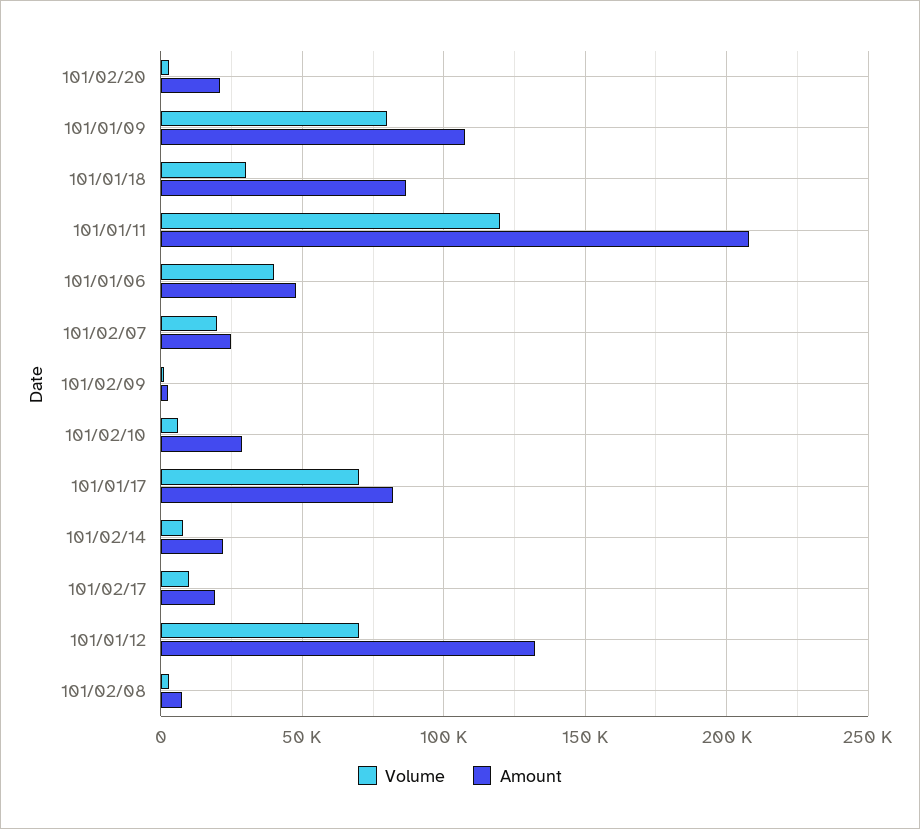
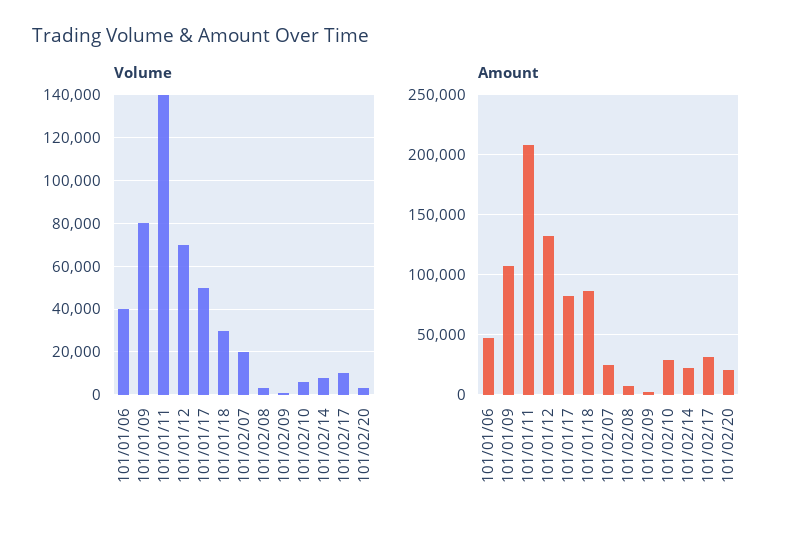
Volume, 101/01/11: 120000 -> 140000
Volume, 101/01/17: 70000 -> 50000
Amount, 101/02/17: 20000 -> 30000

